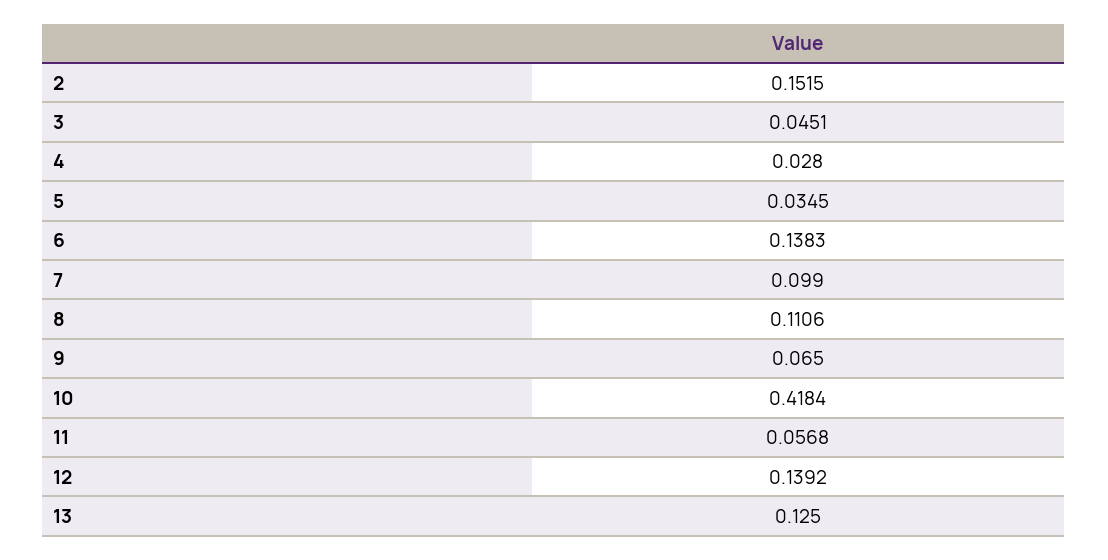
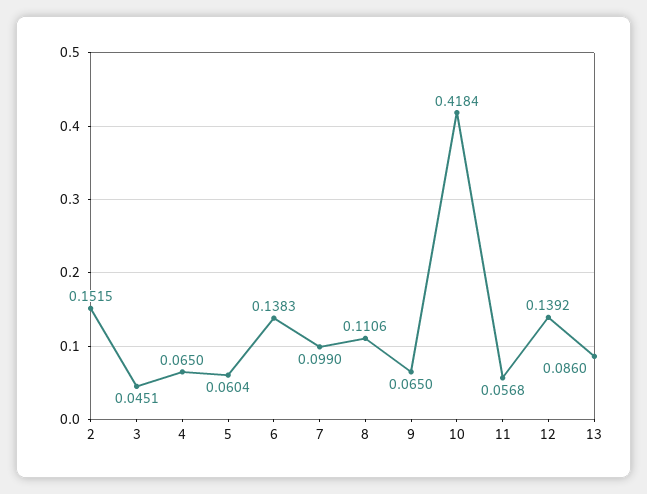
4: 0.028 -> 0.065
5: 0.0345 -> 0.0604
13: 0.125 -> 0.086

